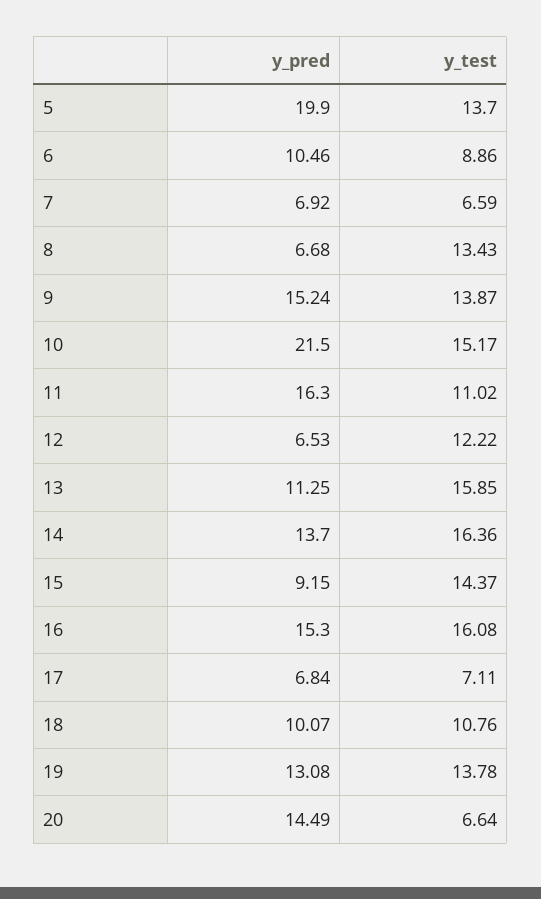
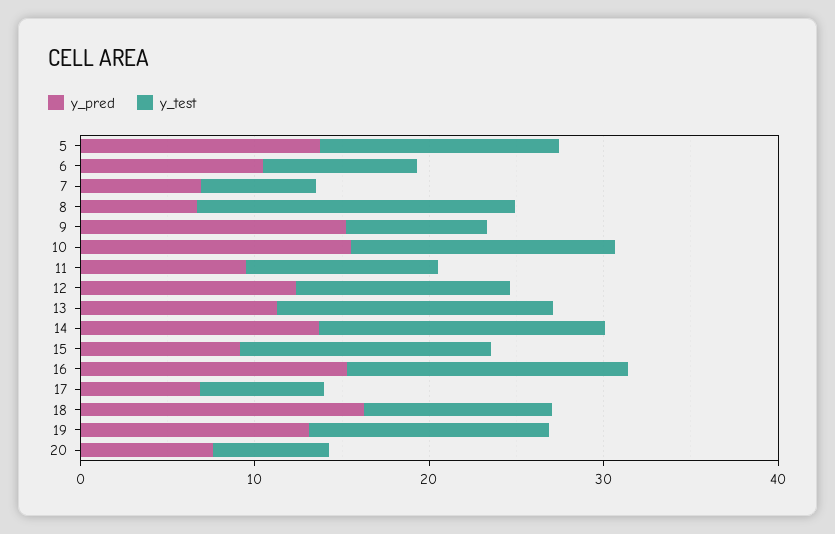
y_pred, 5: 19.9 -> 14
y_test, 8: 13.43 -> 18
y_test, 9: 13.87 -> 8
y_pred, 10: 21.5 -> 16
y_pred, 11: 16.3 -> 10
y_pred, 12: 6.53 -> 12
y_pred, 18: 10.07 -> 16
y_pred, 20: 14.49 -> 8

